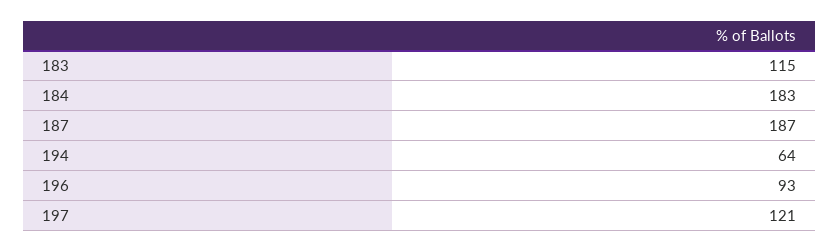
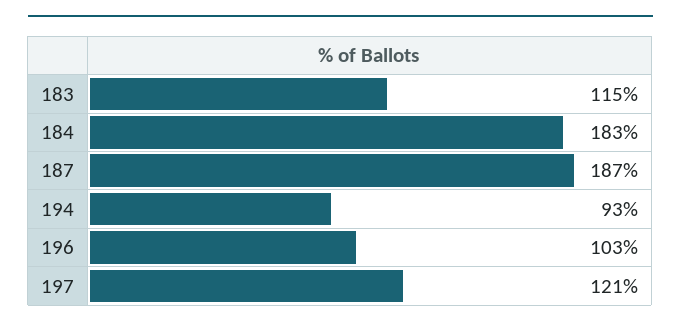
194: 64 -> 93
196: 93 -> 103

